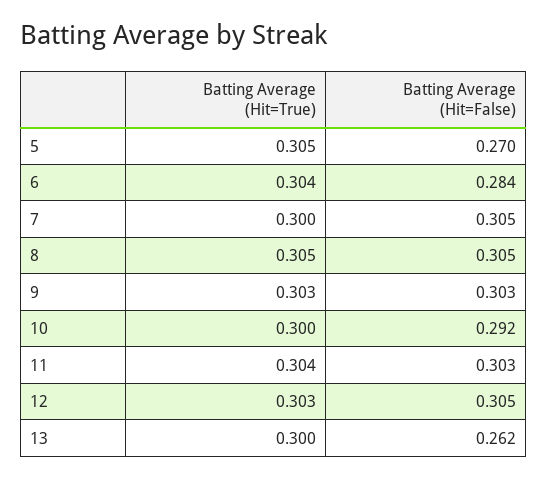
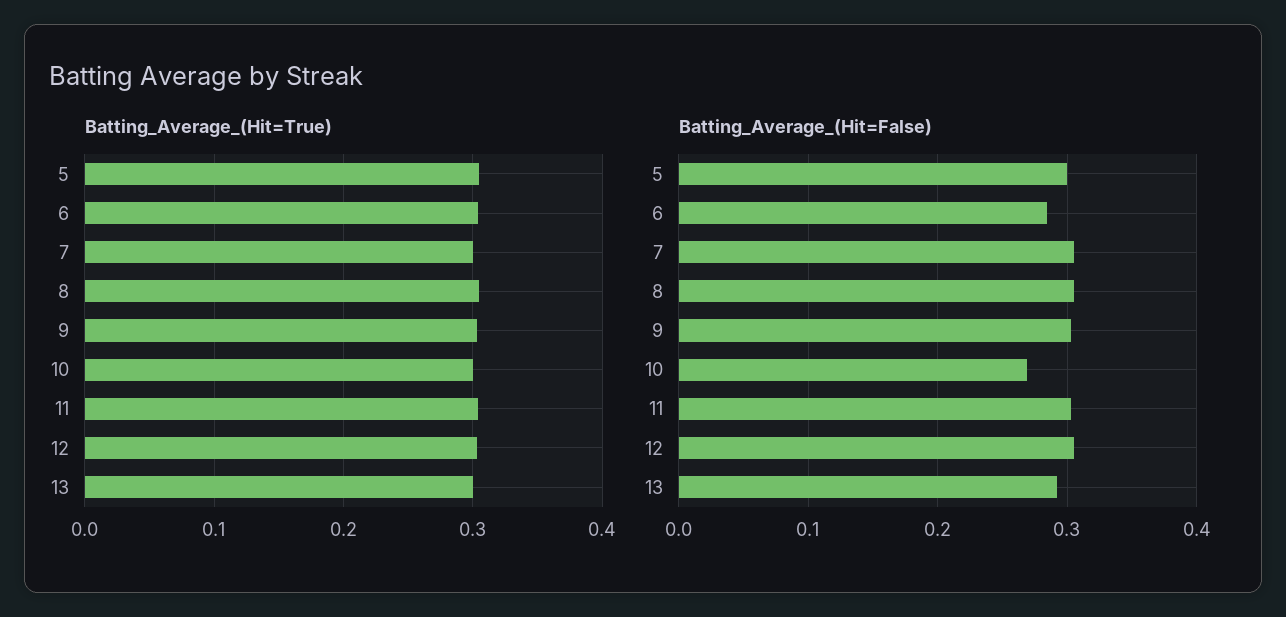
Batting Average (Hit=False), 5: 0.27 -> 0.3
Batting Average (Hit=False), 10: 0.292 -> 0.27
Batting Average (Hit=False), 13: 0.262 -> 0.29

